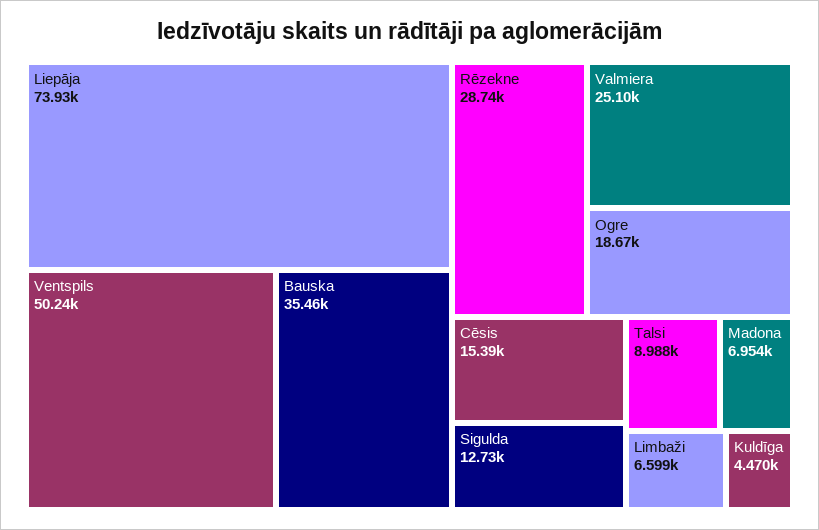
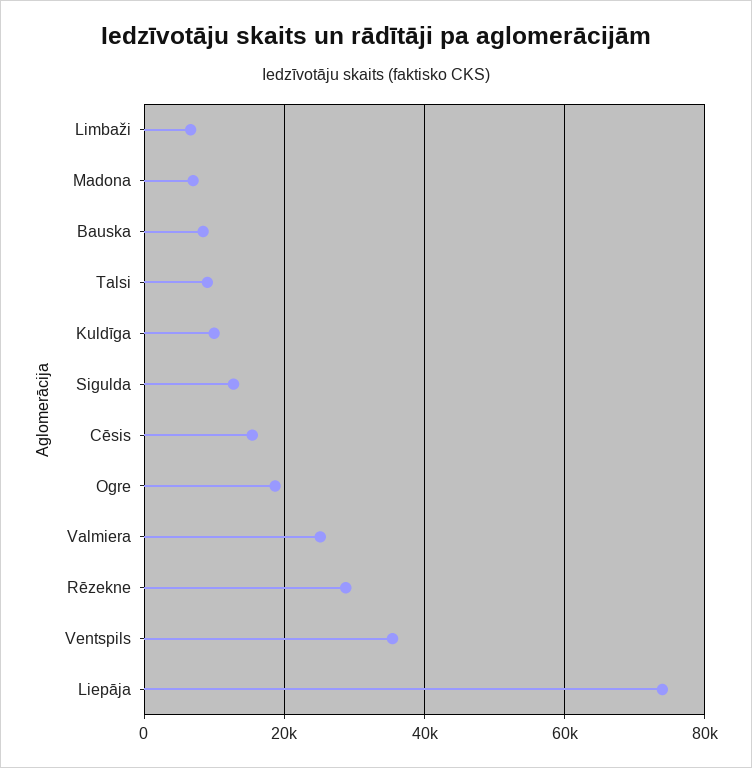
Ventspils: 50240 -> 36000
Bauska: 35460 -> 8000
Kuldīga: 4470 -> 10000

